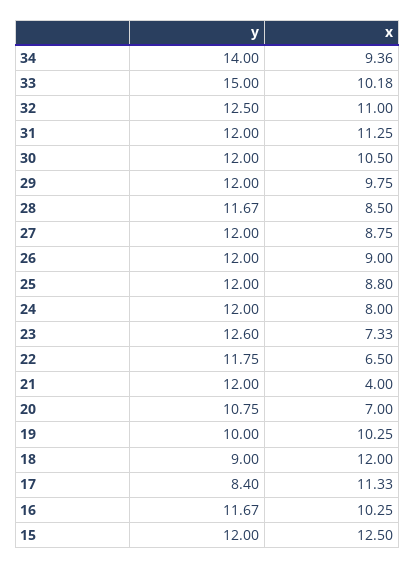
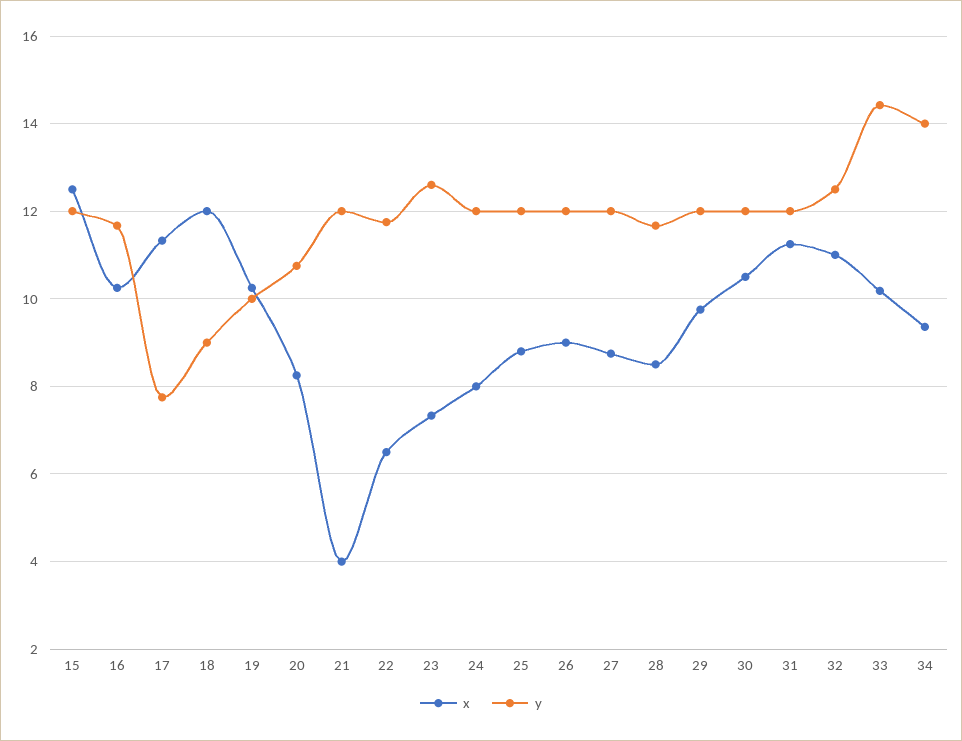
y, 33: 15 -> 14.4
x, 20: 7 -> 8.2
y, 17: 8.4 -> 7.8

